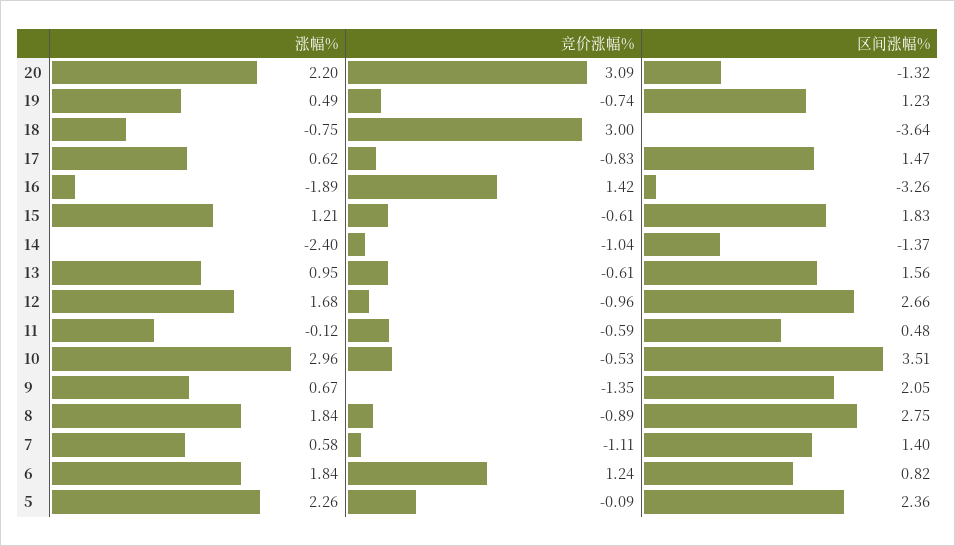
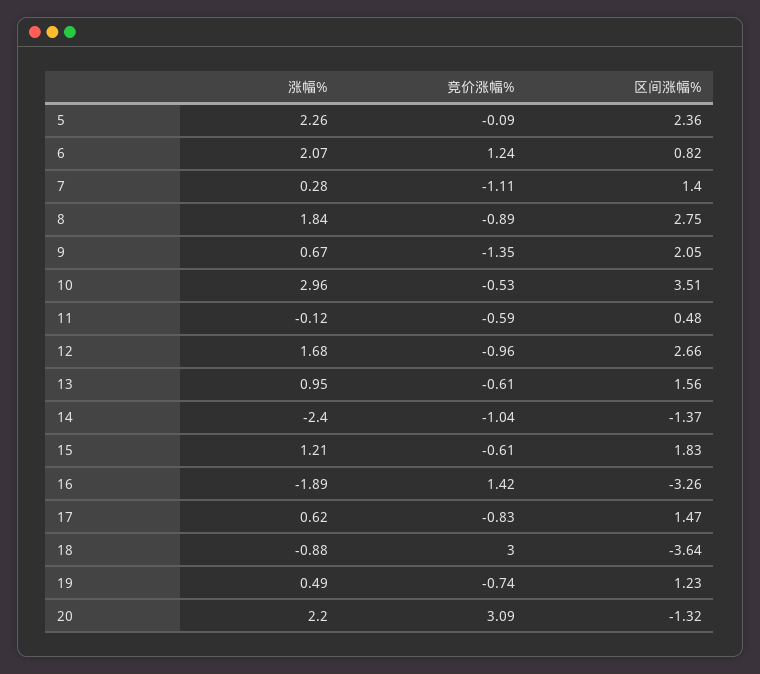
涨幅%, 18: -0.75 -> -0.88
涨幅%, 7: 0.58 -> 0.28
涨幅%, 6: 1.84 -> 2.07

